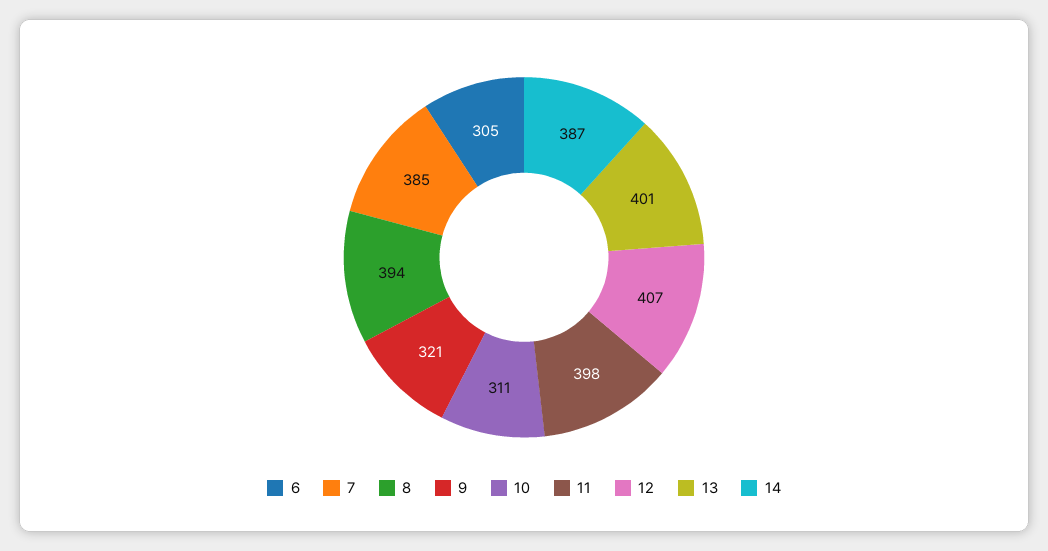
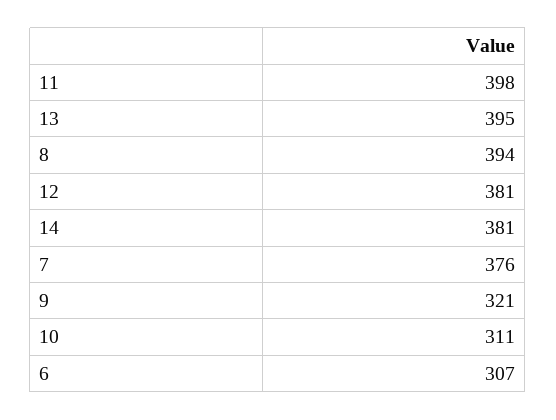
6: 305 -> 307
7: 385 -> 376
12: 407 -> 381
13: 401 -> 395
14: 387 -> 381

